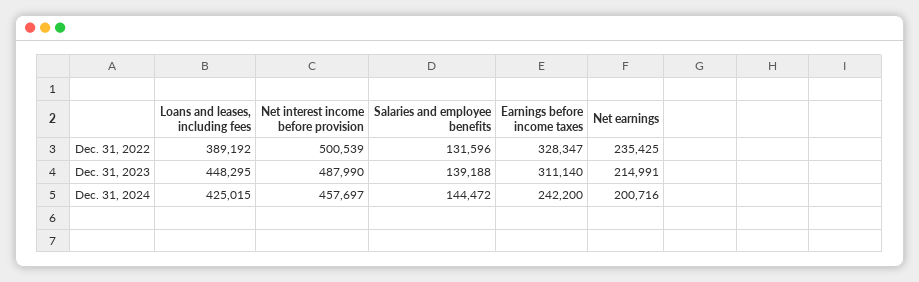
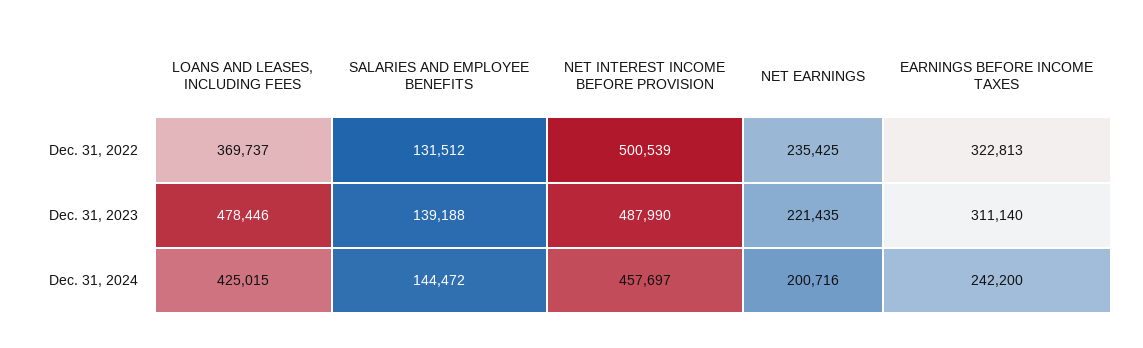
Loans and leases, including fees, Dec. 31, 2022: 389192 -> 369737
Salaries and employee benefits, Dec. 31, 2022: 131596 -> 131512
Earnings before income taxes, Dec. 31, 2022: 328347 -> 322813
Loans and leases, including fees, Dec. 31, 2023: 448295 -> 478446
Net earnings, Dec. 31, 2023: 214991 -> 221435

